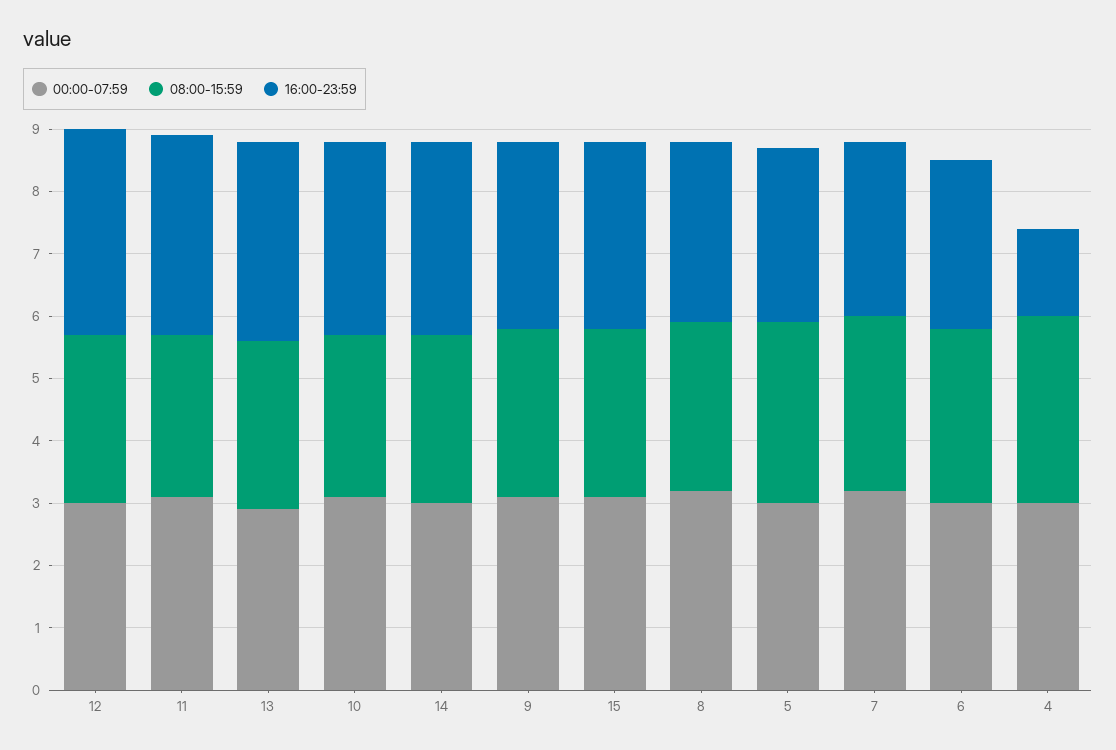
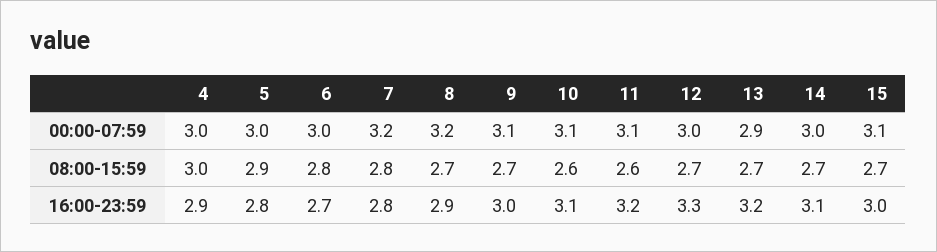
16:00-23:59, 4: 1.5 -> 2.9

